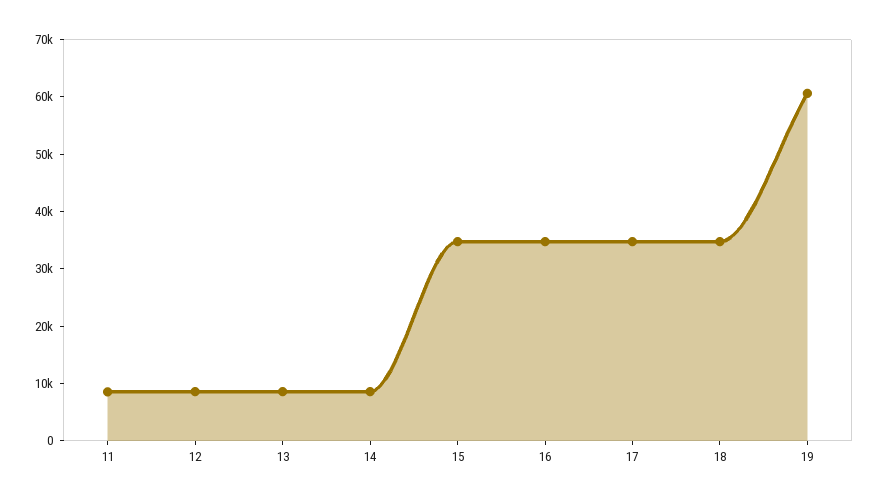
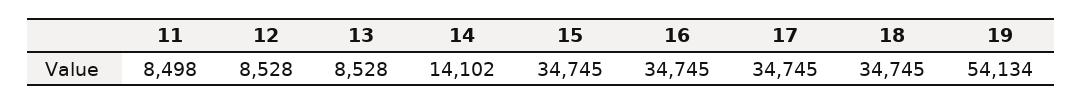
14: 8000 -> 14102
19: 60000 -> 54134

